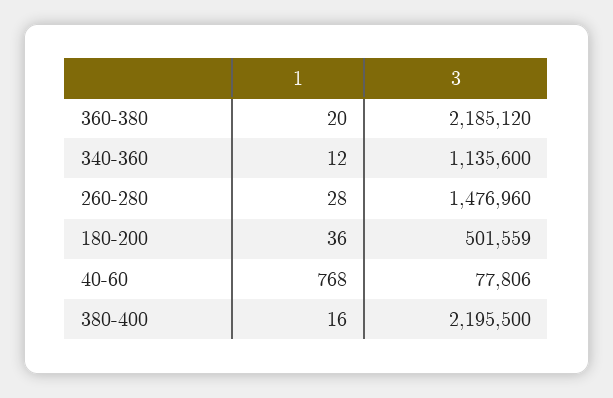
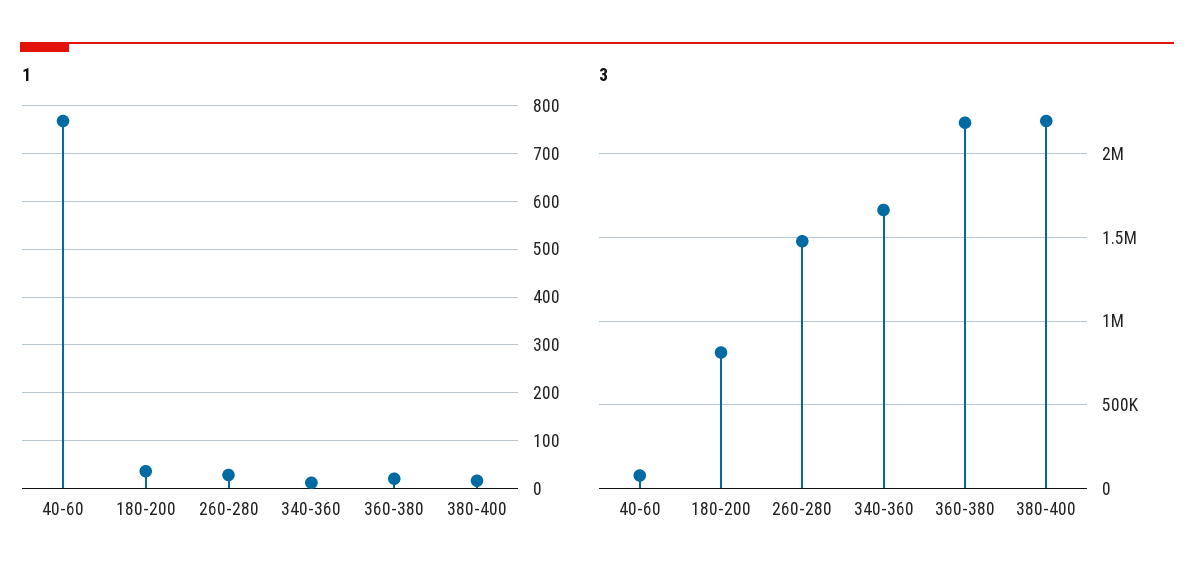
3, 340-360: 1135600 -> 1650000
3, 180-200: 501559 -> 800000

